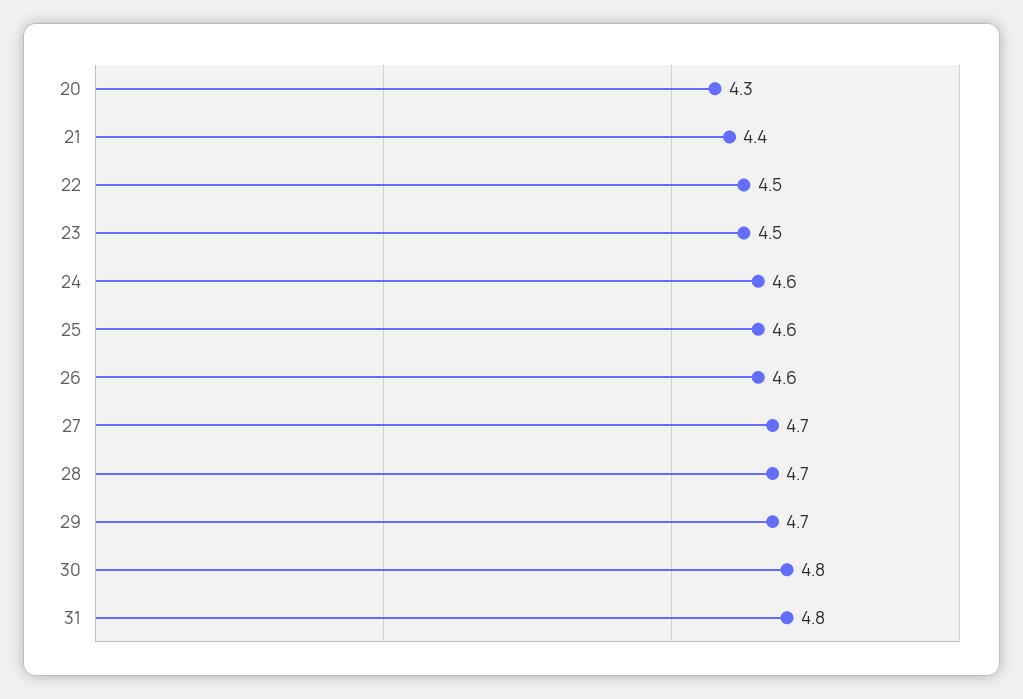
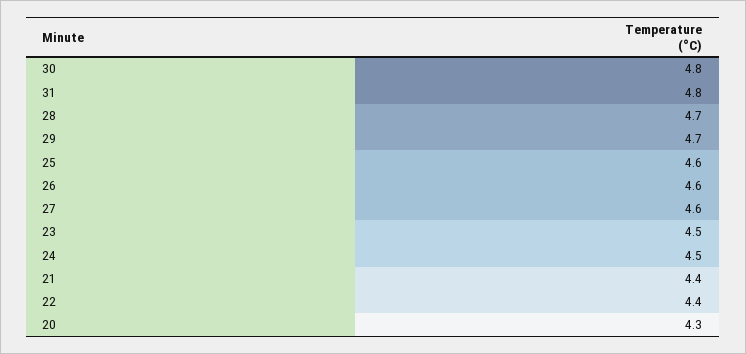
22: 4.5 -> 4.4
24: 4.6 -> 4.5
27: 4.7 -> 4.6

